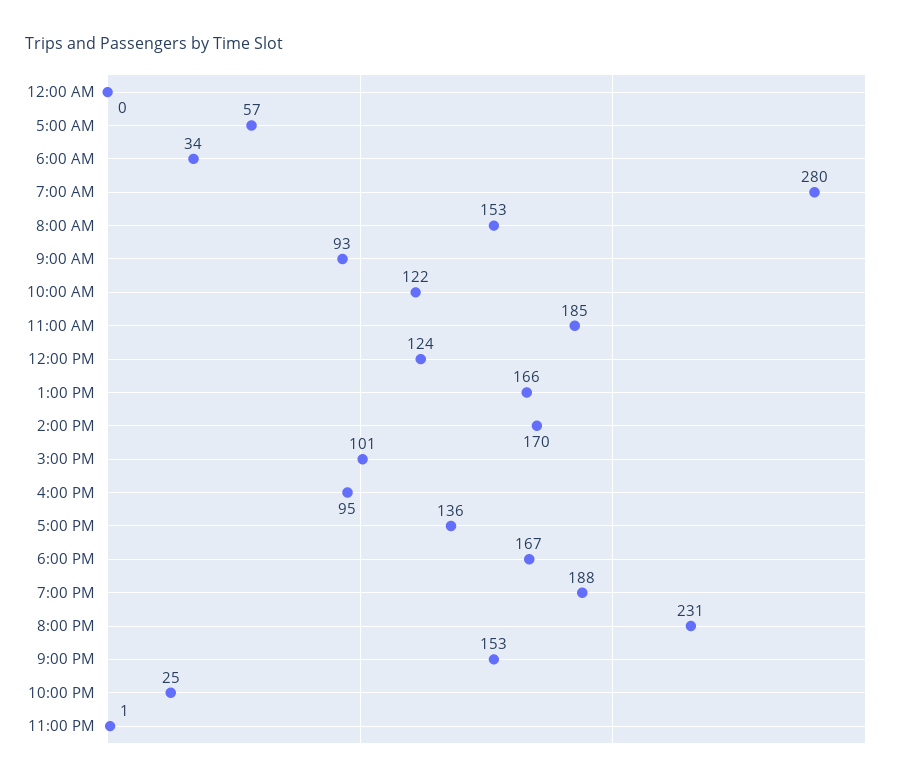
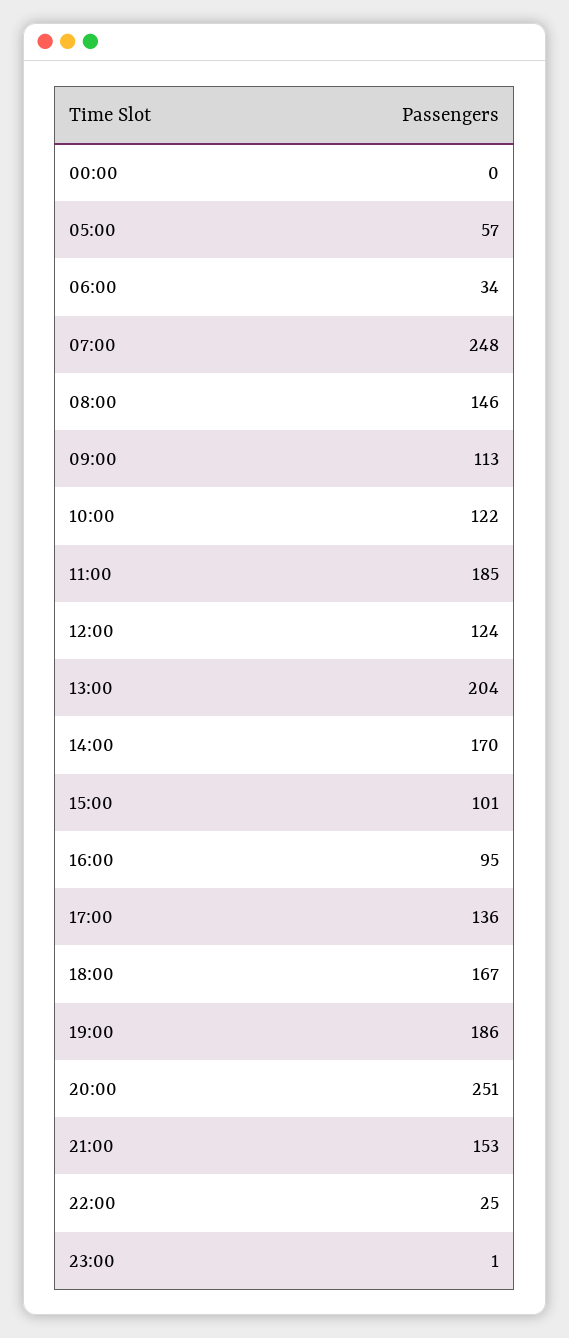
7:00 AM: 280 -> 248
8:00 AM: 153 -> 146
9:00 AM: 93 -> 113
1:00 PM: 166 -> 204
7:00 PM: 188 -> 186
8:00 PM: 231 -> 251

